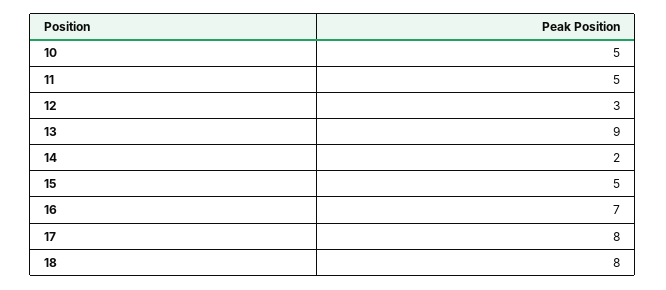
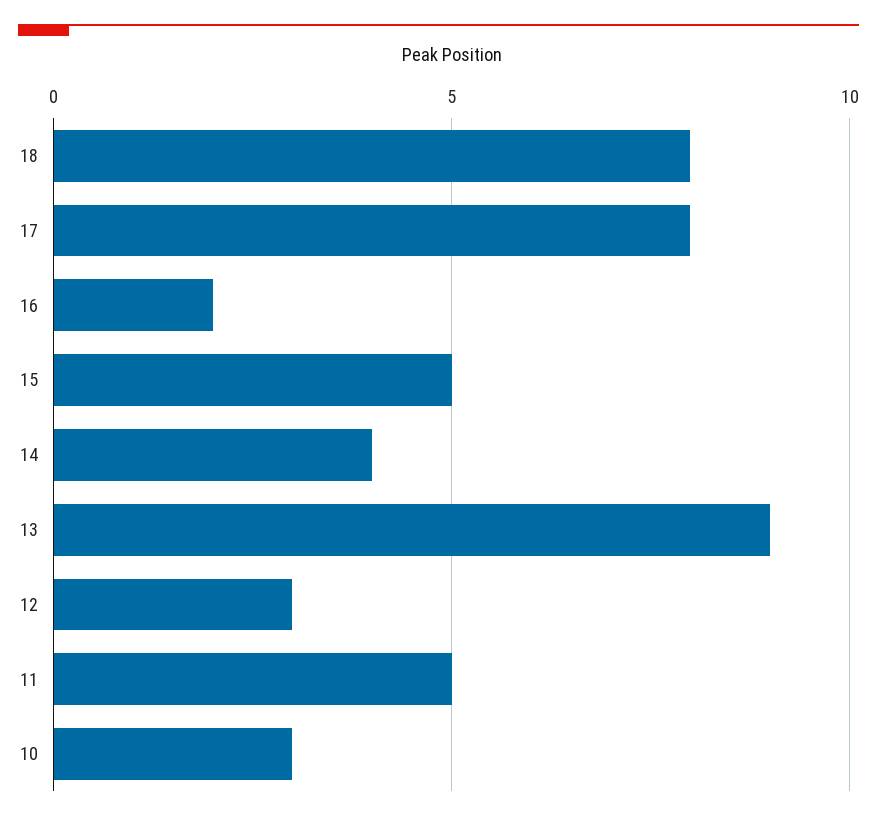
10: 5 -> 3
14: 2 -> 4
16: 7 -> 2

